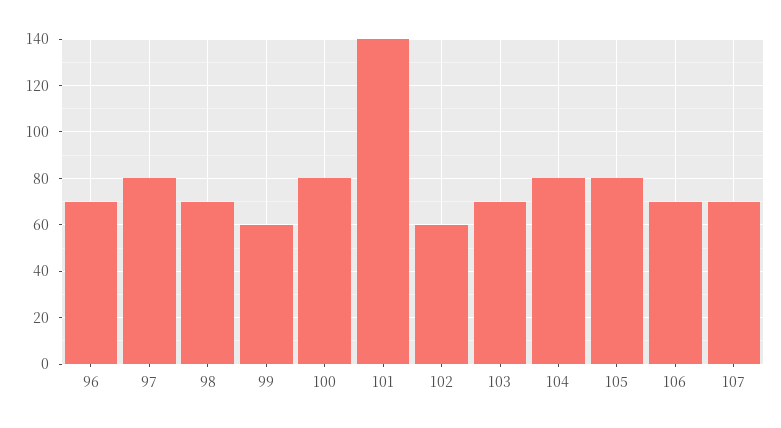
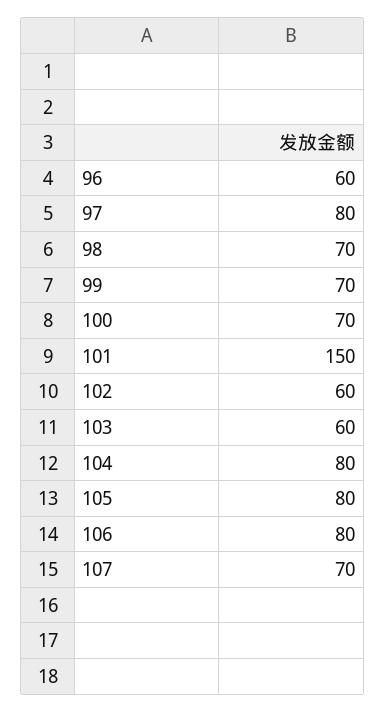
96: 70 -> 60
99: 60 -> 70
100: 80 -> 70
101: 140 -> 150
103: 70 -> 60
106: 70 -> 80

